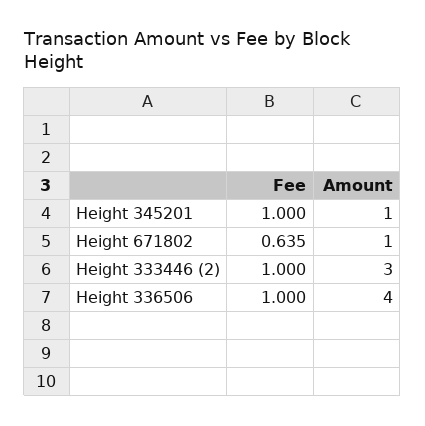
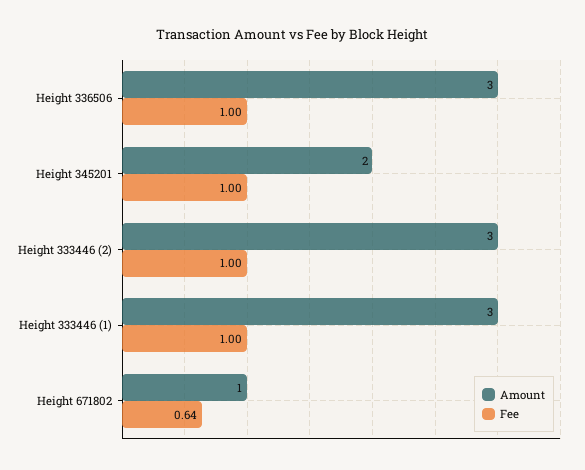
Amount, Height 345201: 1 -> 2
Amount, Height 336506: 4 -> 3
Amount, Height 333446 (1): none -> 3
Fee, Height 333446 (1): none -> 1

